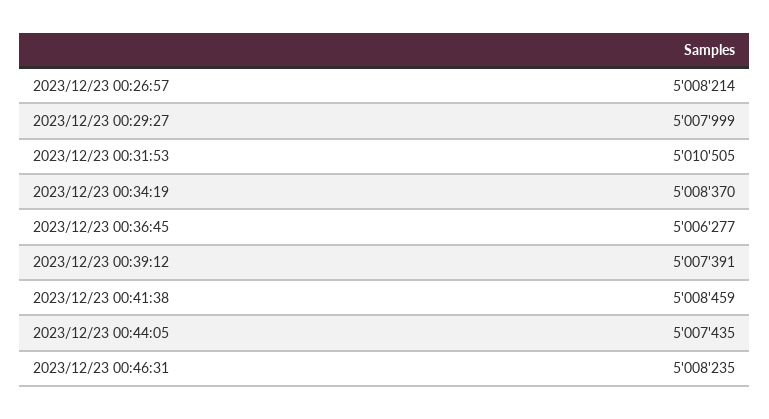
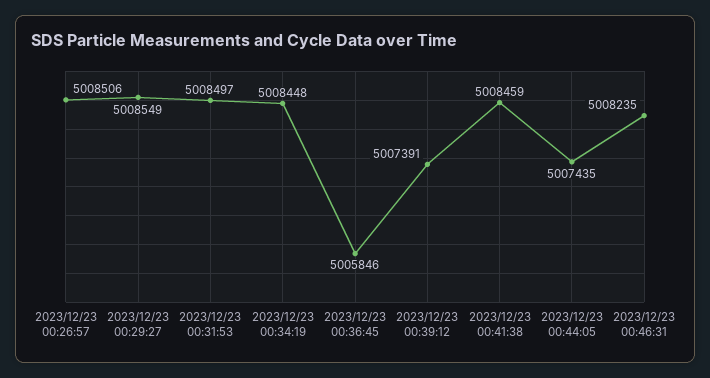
2023/12/23 00:26:57: 5008214 -> 5008506
2023/12/23 00:29:27: 5007999 -> 5008549
2023/12/23 00:31:53: 5010505 -> 5008497
2023/12/23 00:34:19: 5008370 -> 5008448
2023/12/23 00:36:45: 5006277 -> 5005846

